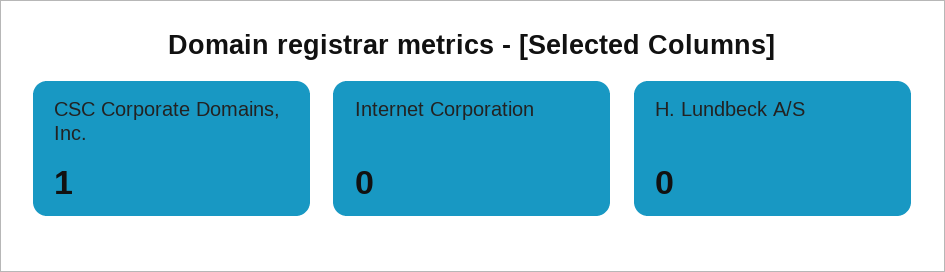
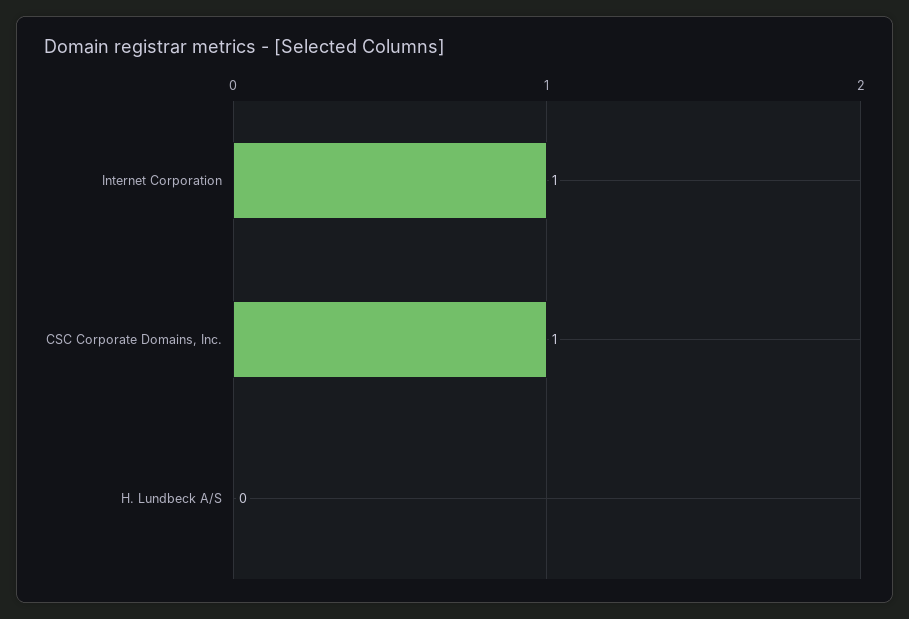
Internet Corporation: 0 -> 1

